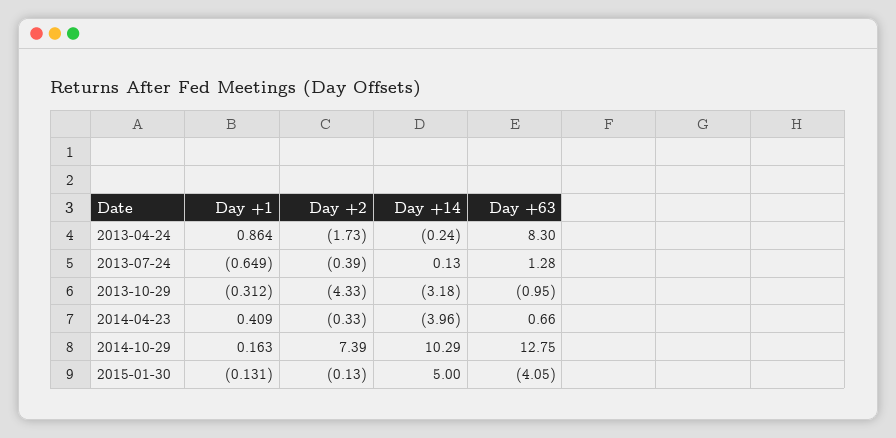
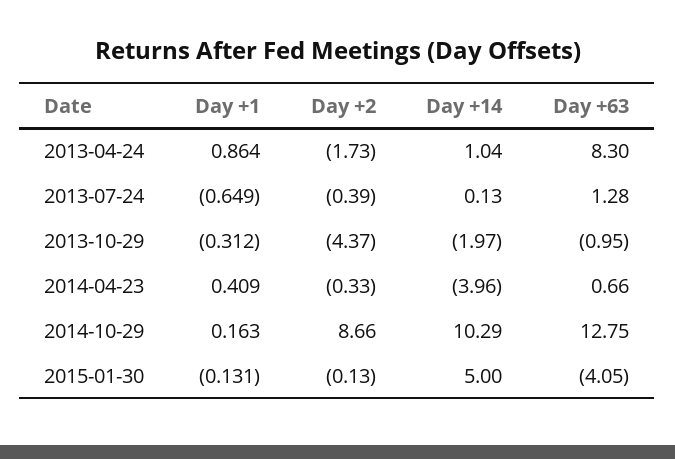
Day +14, 2013-04-24: -0.24 -> 1.04
Day +2, 2013-10-29: -4.33 -> -4.37
Day +14, 2013-10-29: -3.18 -> -1.97
Day +2, 2014-10-29: 7.39 -> 8.66

